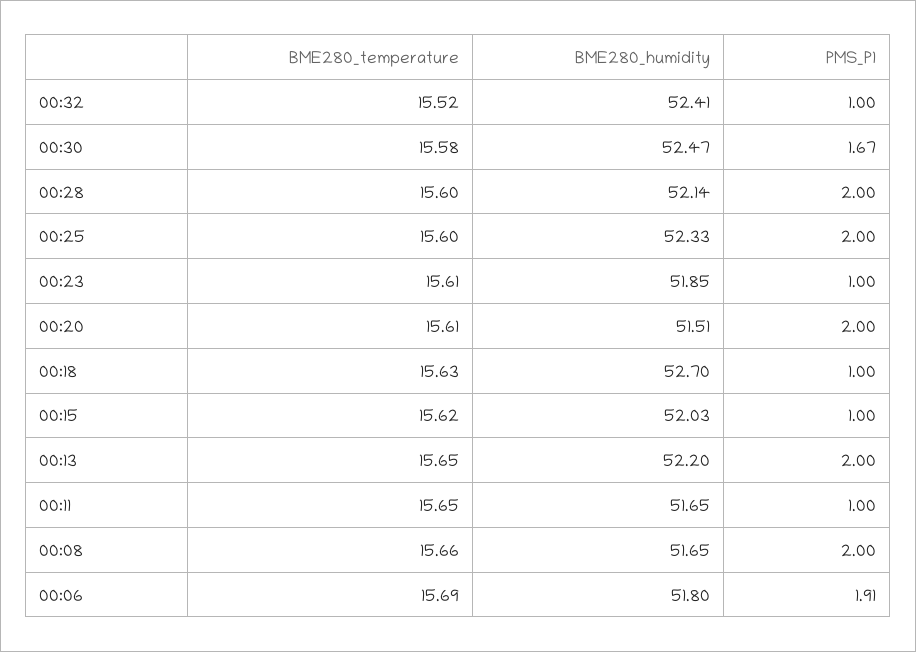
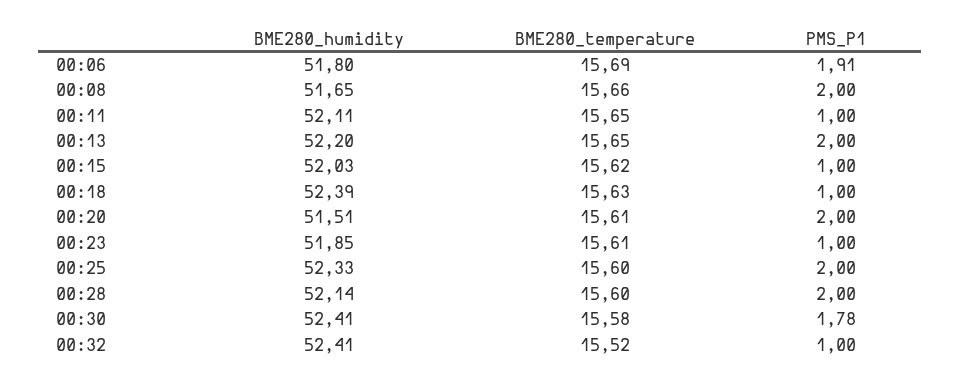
BME280_humidity, 00:30: 52.47 -> 52.41
PMS_P1, 00:30: 1.67 -> 1.78
BME280_humidity, 00:18: 52.7 -> 52.39
BME280_humidity, 00:11: 51.65 -> 52.11

